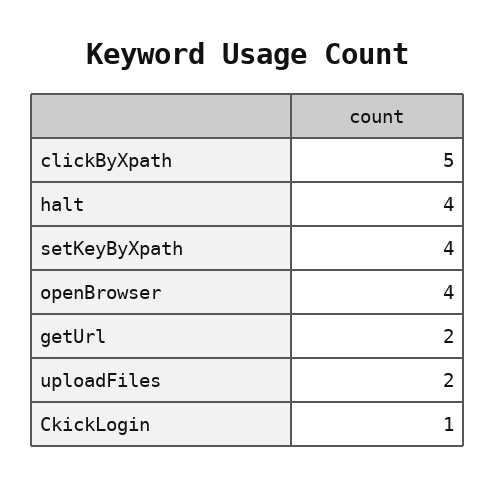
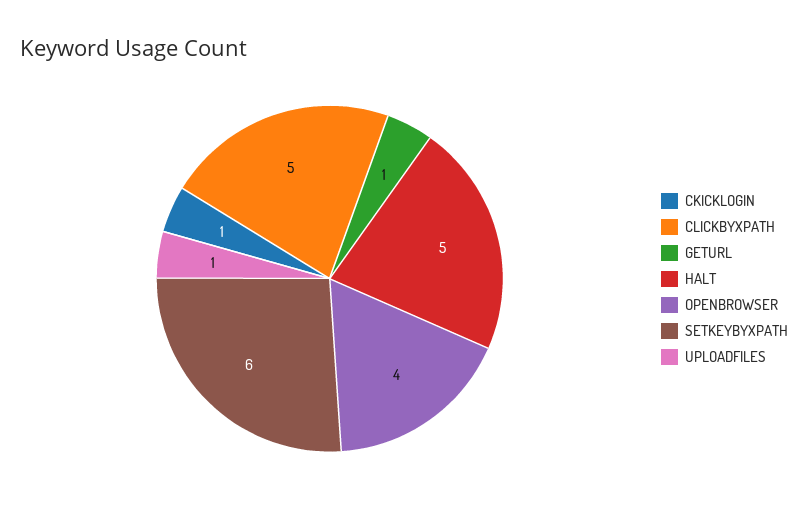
halt: 4 -> 5
setKeyByXpath: 4 -> 6
getUrl: 2 -> 1
uploadFiles: 2 -> 1

